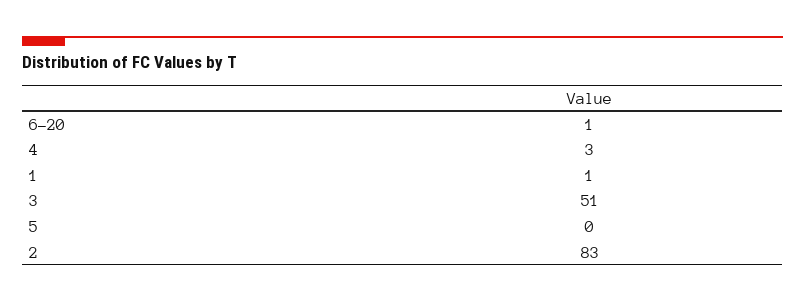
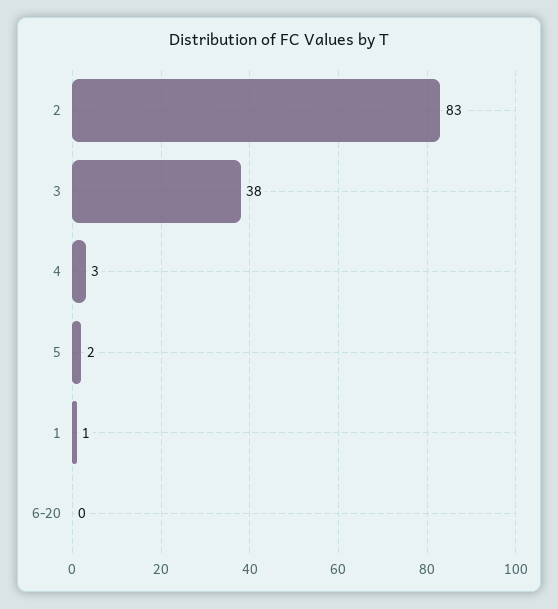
6-20: 1 -> 0
3: 51 -> 38
5: 0 -> 2

